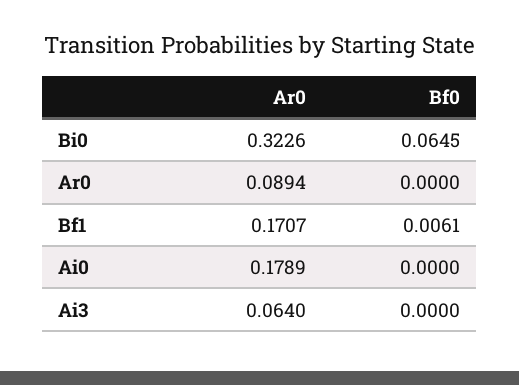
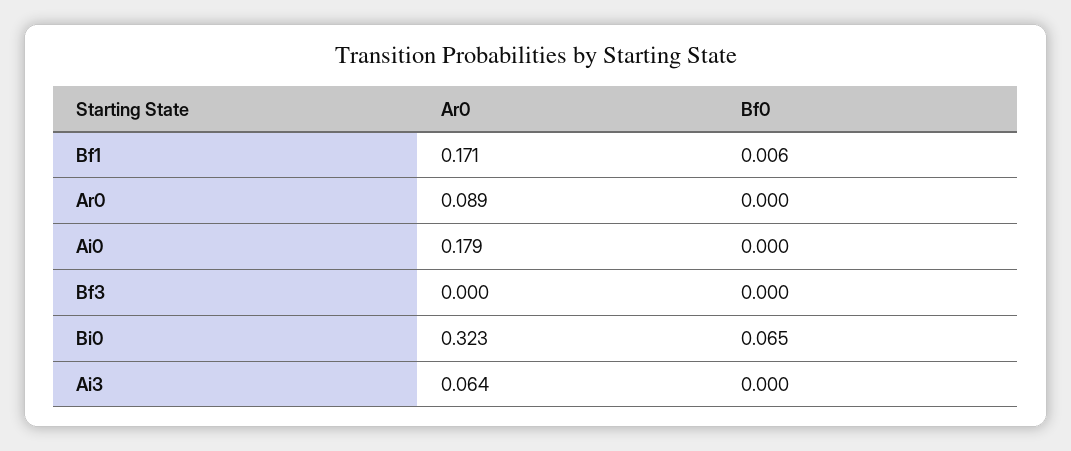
Ar0, Bf3: none -> 0
Bf0, Bf3: none -> 0

